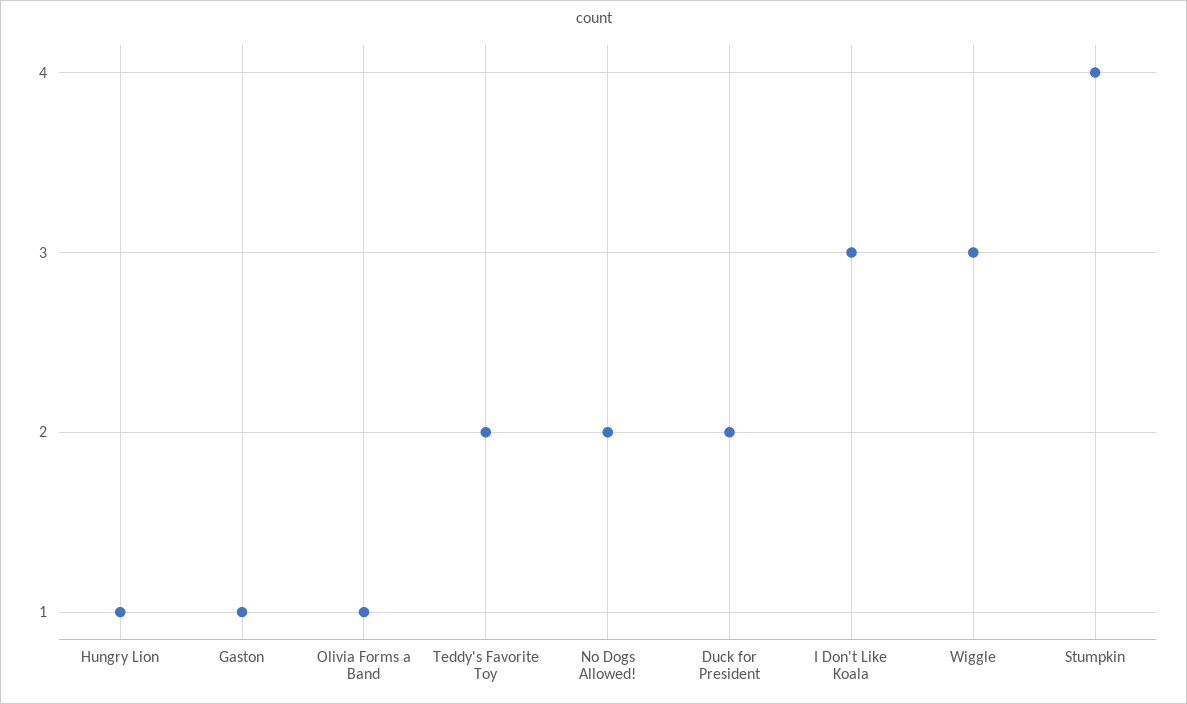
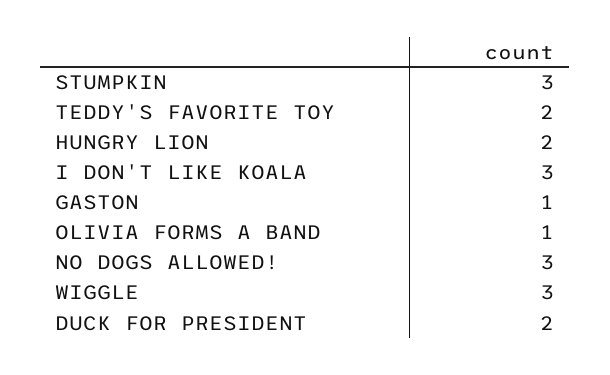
Hungry Lion: 1 -> 2
No Dogs Allowed!: 2 -> 3
Stumpkin: 4 -> 3

